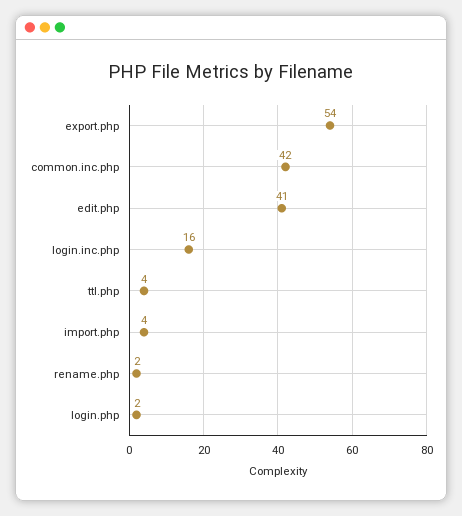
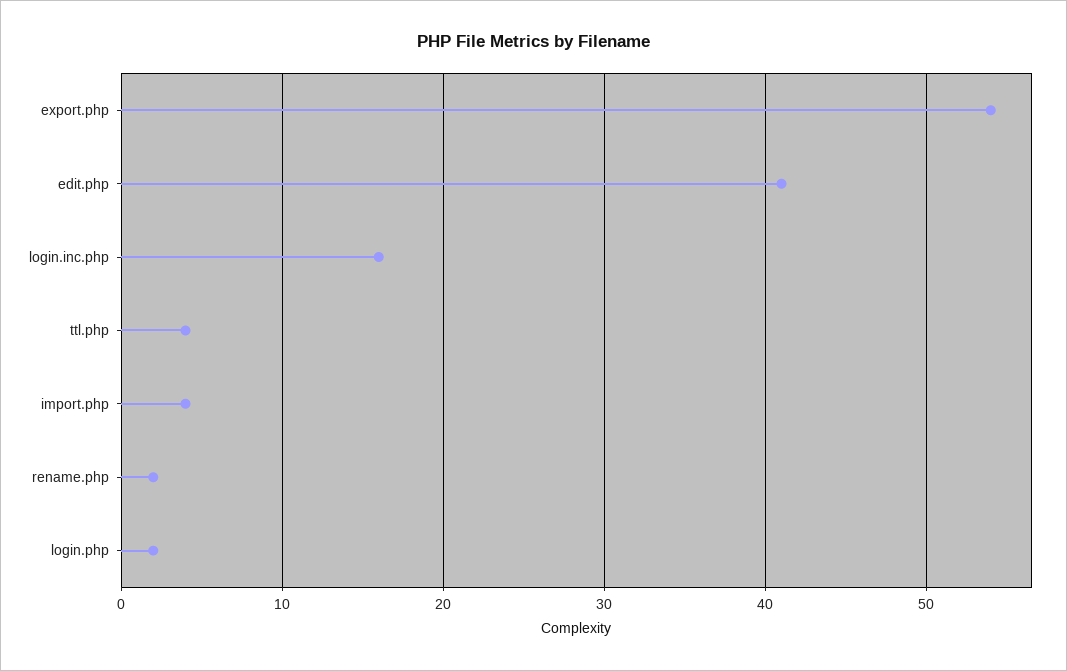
common.inc.php: 42 -> none

